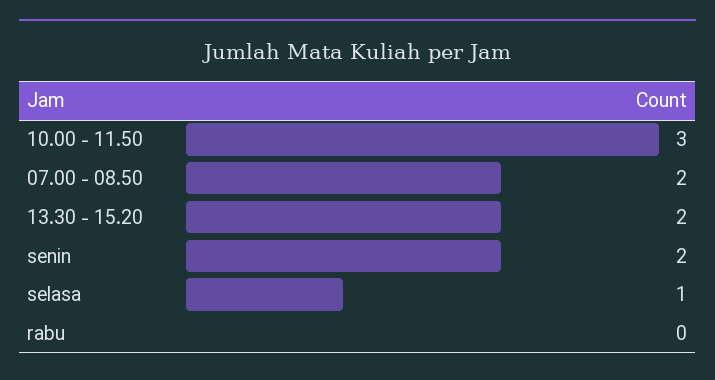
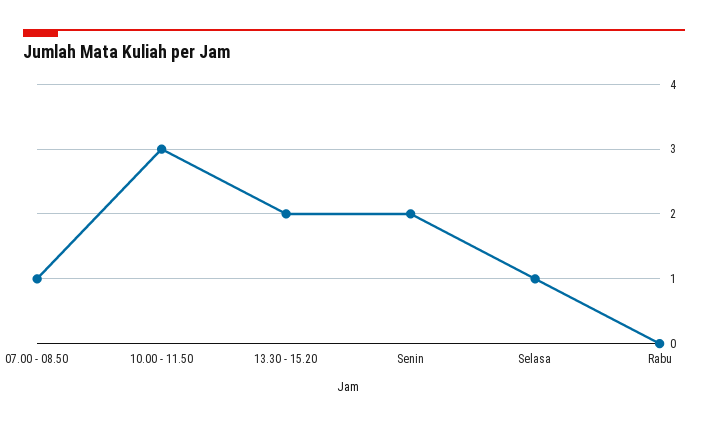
07.00 - 08.50: 2 -> 1

